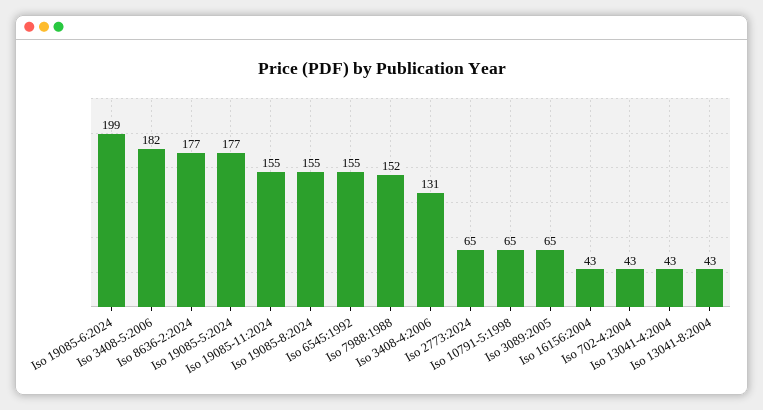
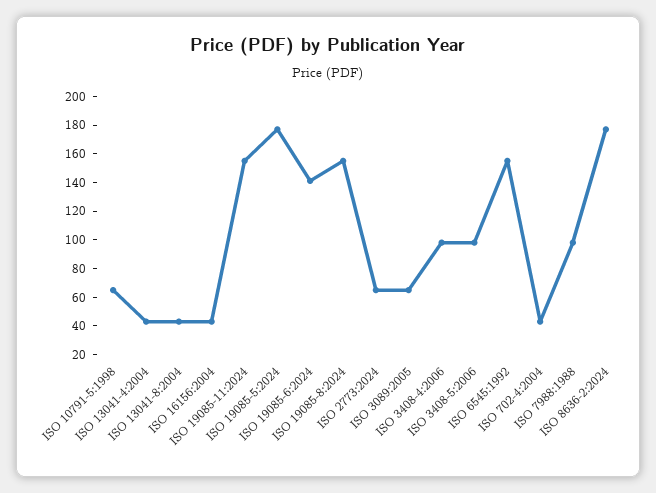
Iso 19085-6:2024: 199 -> 140
Iso 3408-5:2006: 182 -> 100
Iso 7988:1988: 152 -> 100
Iso 3408-4:2006: 131 -> 100

